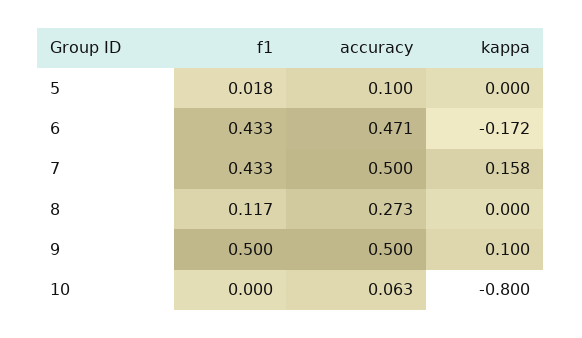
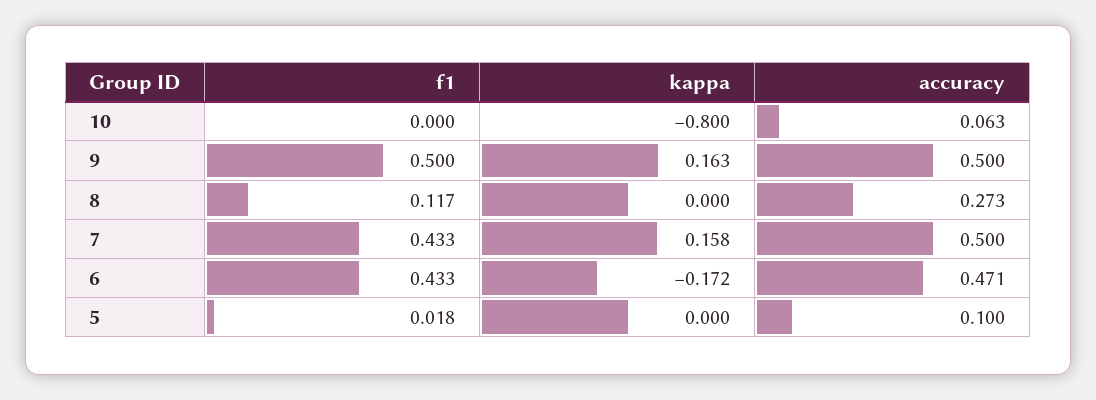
kappa, 9: 0.1 -> 0.163

